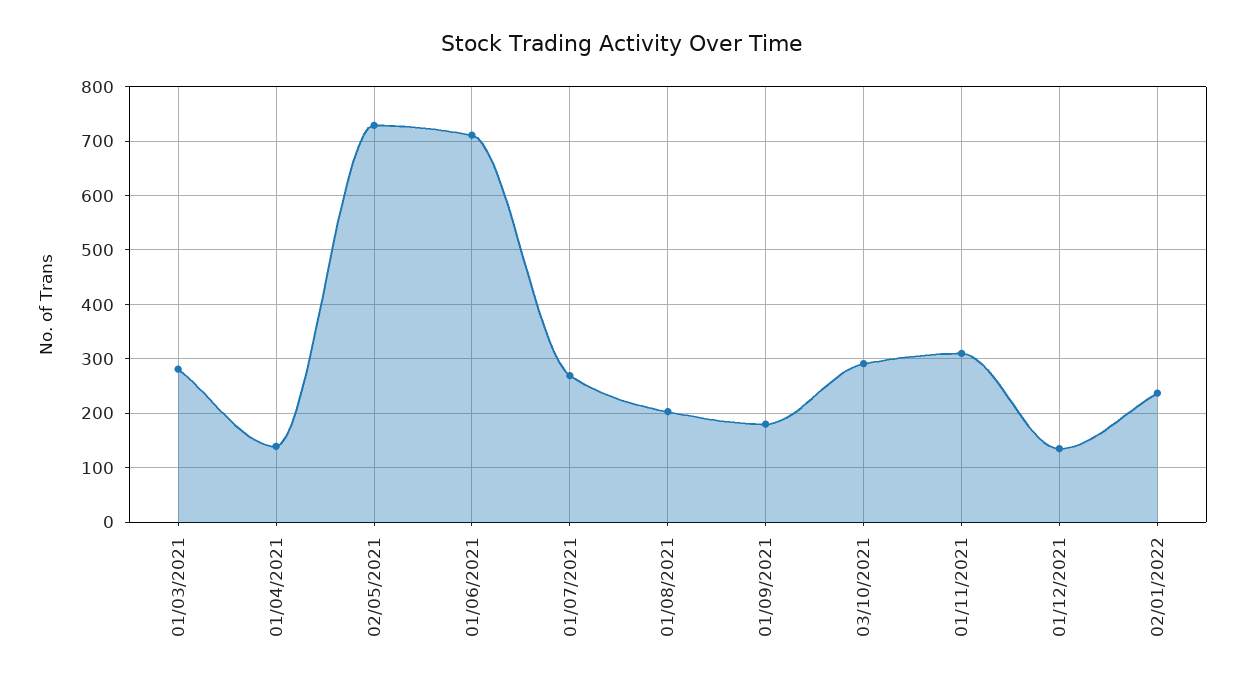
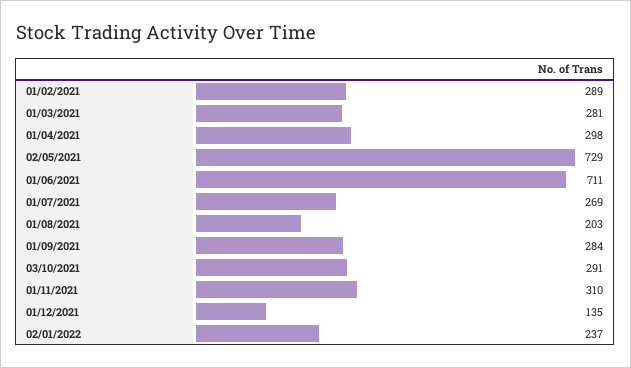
01/04/2021: 140 -> 298
01/09/2021: 180 -> 284
01/02/2021: none -> 289

